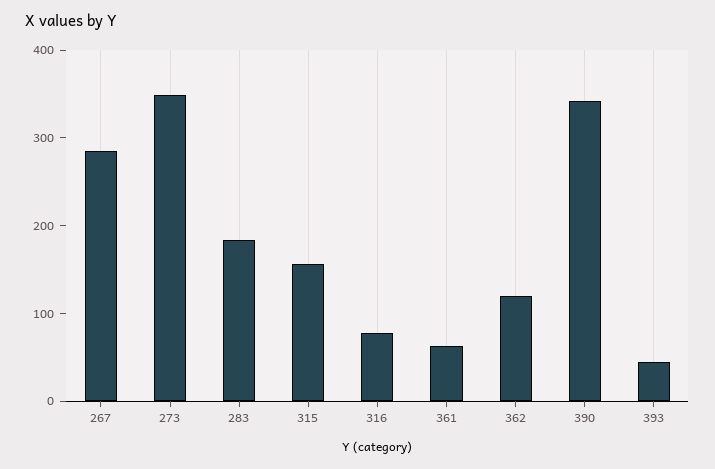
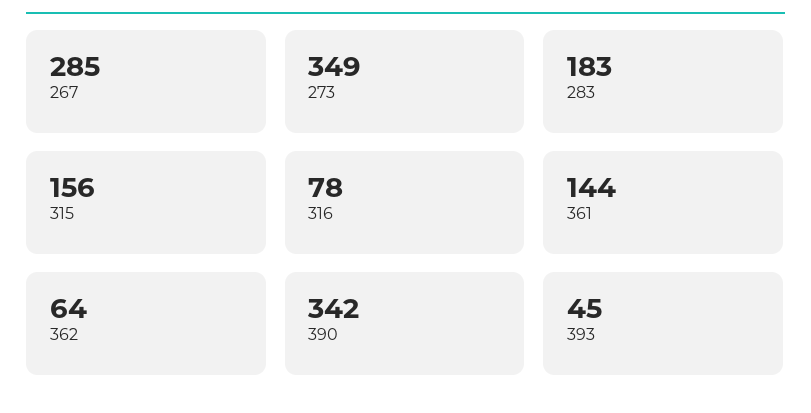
361: 60 -> 144
362: 120 -> 64

